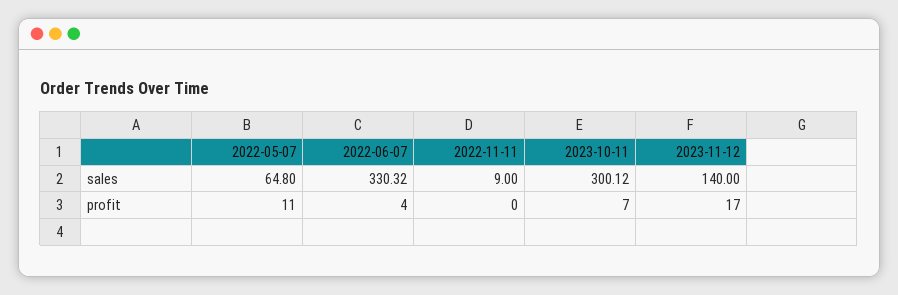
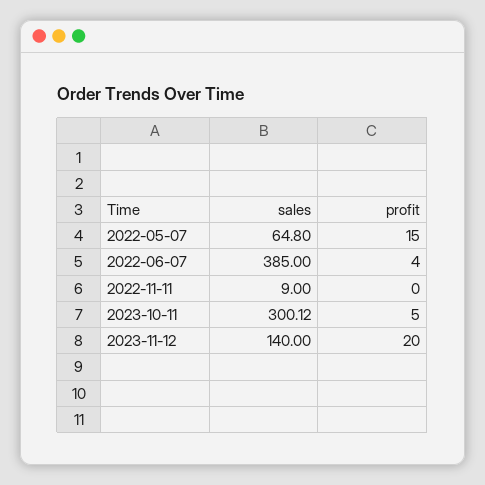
2022-06-07, sales: 330.32 -> 385
2022-05-07, profit: 11 -> 15
2023-10-11, profit: 7 -> 5
2023-11-12, profit: 17 -> 20

